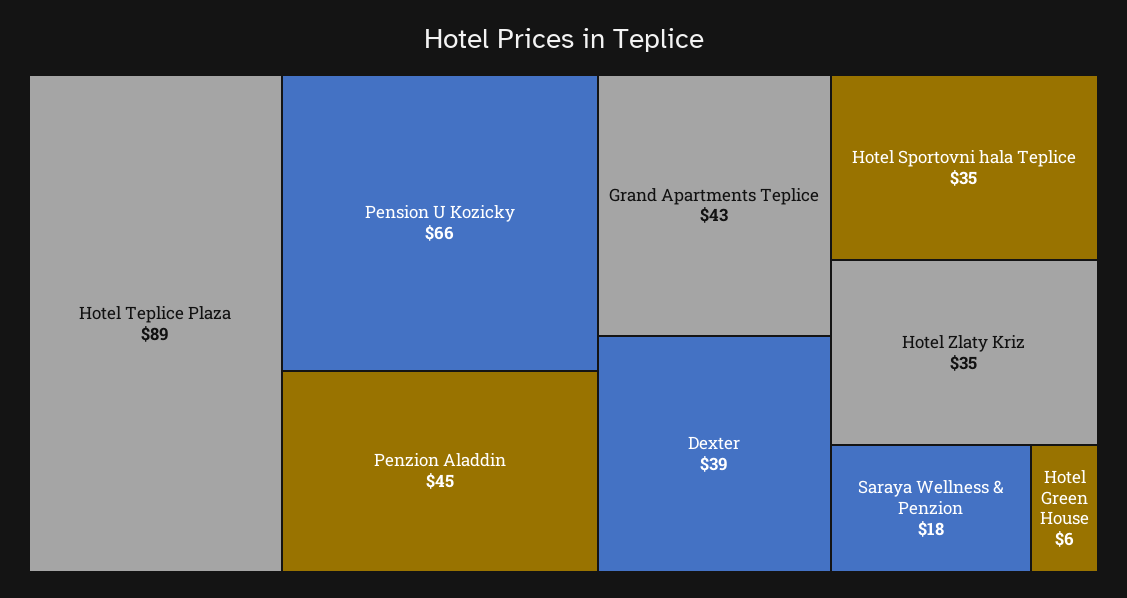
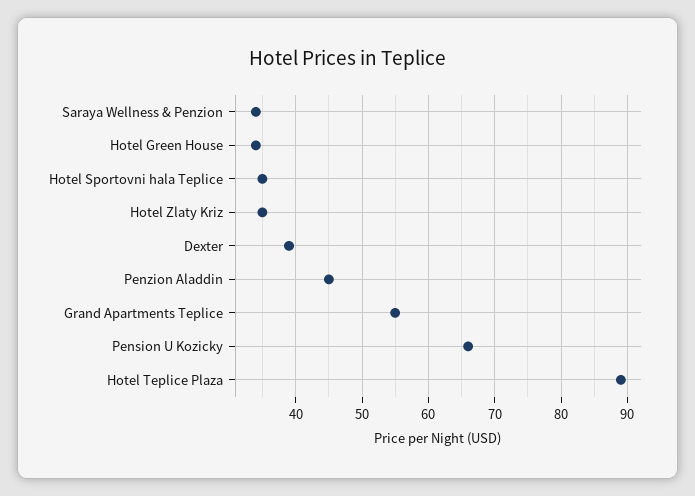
Grand Apartments Teplice: 43 -> 55
Saraya Wellness & Penzion: 18 -> 34
Hotel Green House: 6 -> 34

